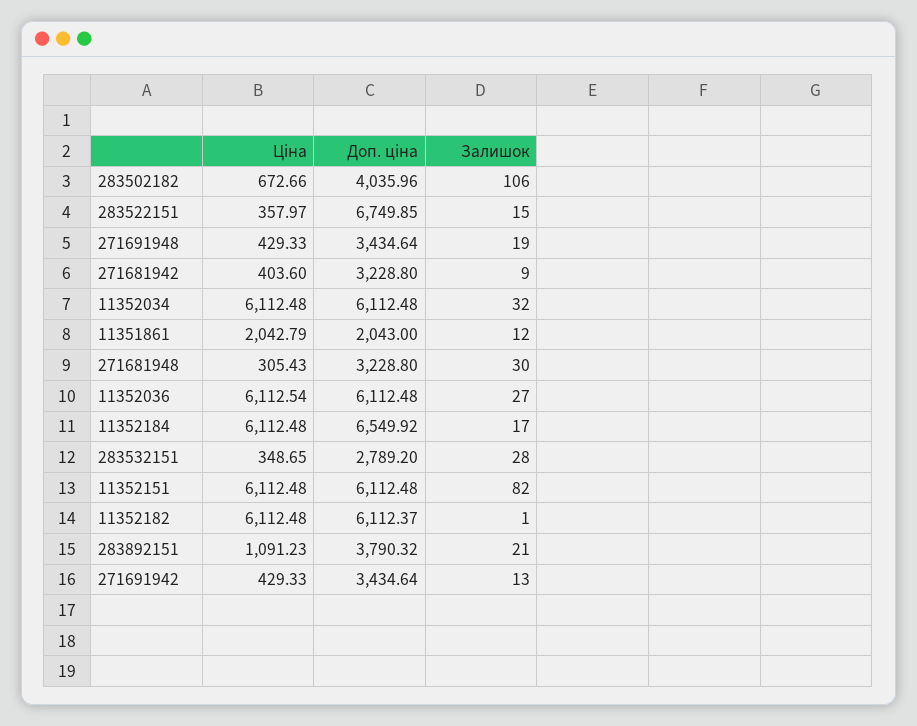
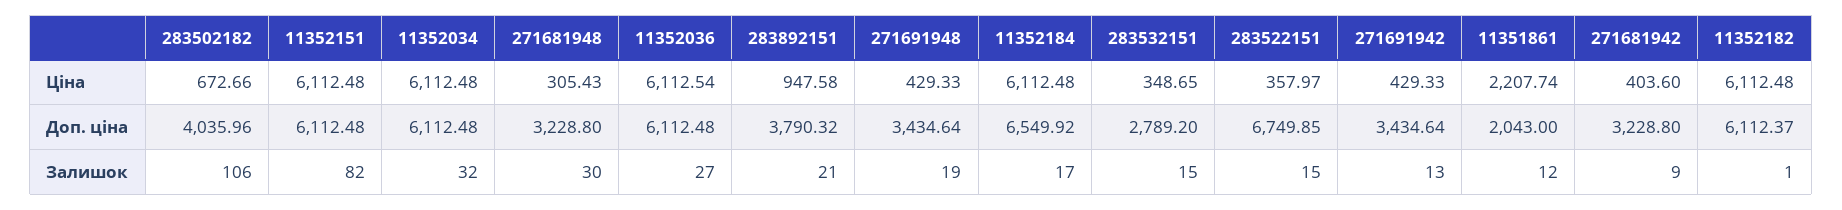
Ціна, 11351861: 2042.79 -> 2207.74
Залишок, 283532151: 28 -> 15
Ціна, 283892151: 1091.23 -> 947.58

